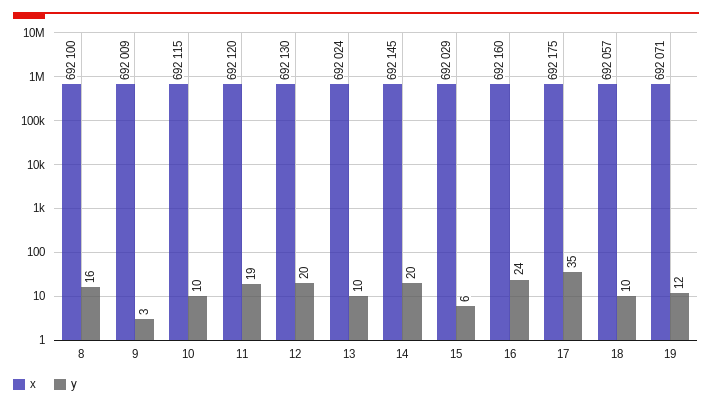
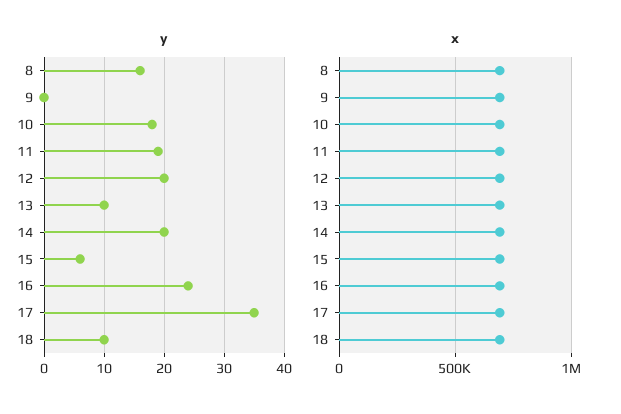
y, 9: 3 -> 0
y, 10: 10 -> 18
x, 19: 692071 -> none
y, 19: 12 -> none

